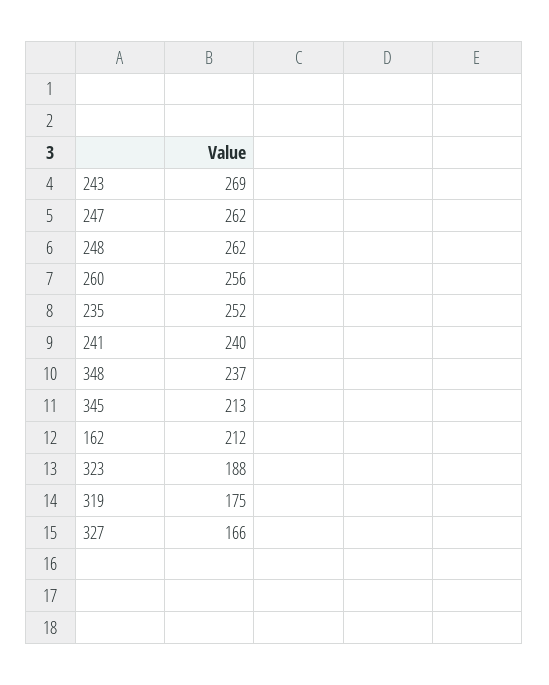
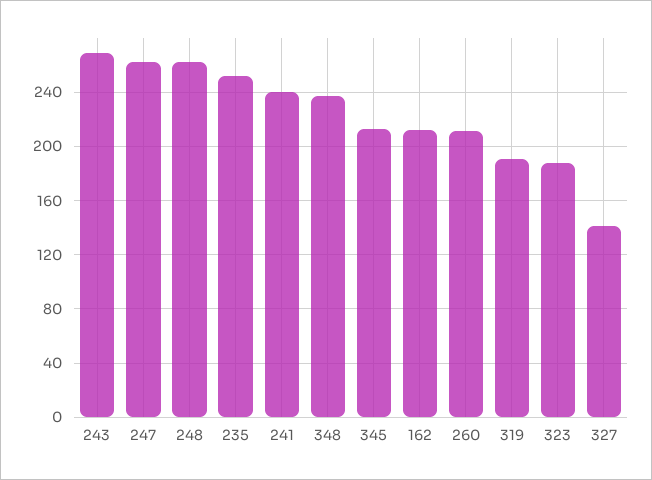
260: 256 -> 210
319: 175 -> 190
327: 166 -> 140

